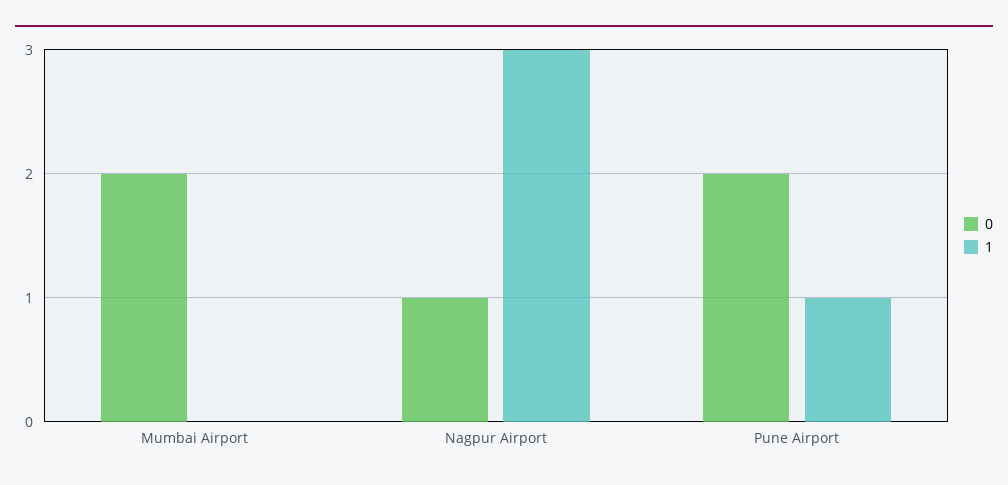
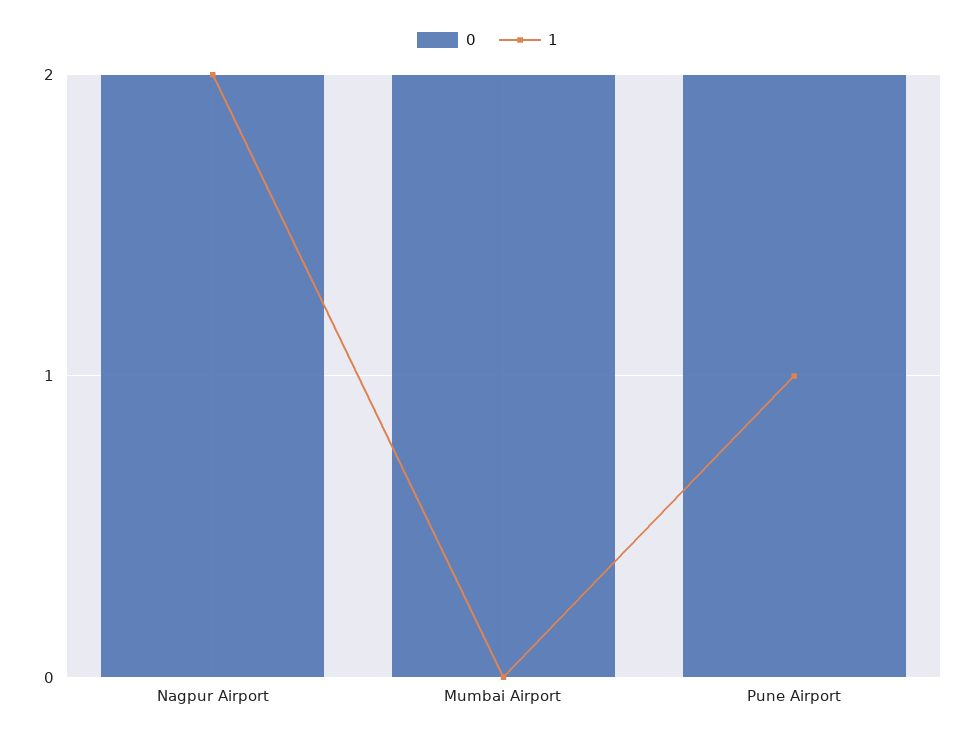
0, Nagpur Airport: 1 -> 2
1, Nagpur Airport: 3 -> 2

